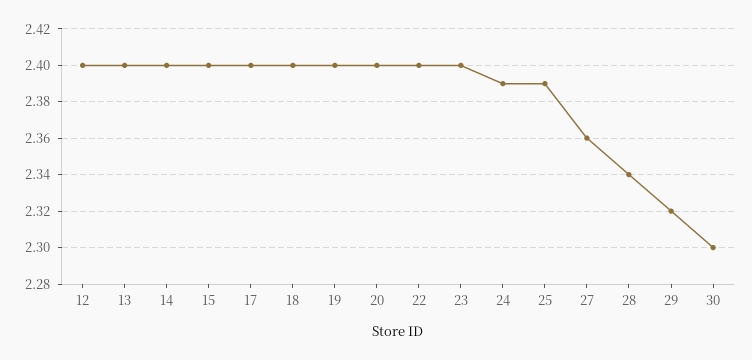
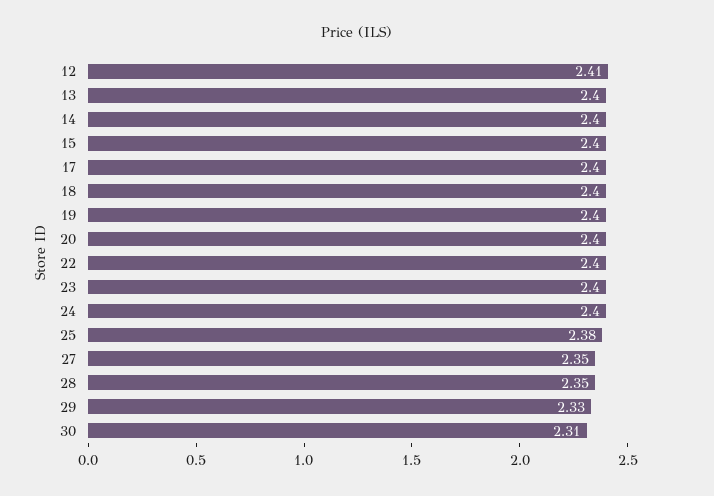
12: 2.4 -> 2.41
24: 2.39 -> 2.4
25: 2.39 -> 2.38
27: 2.36 -> 2.35
28: 2.34 -> 2.35
29: 2.32 -> 2.33
30: 2.3 -> 2.31

